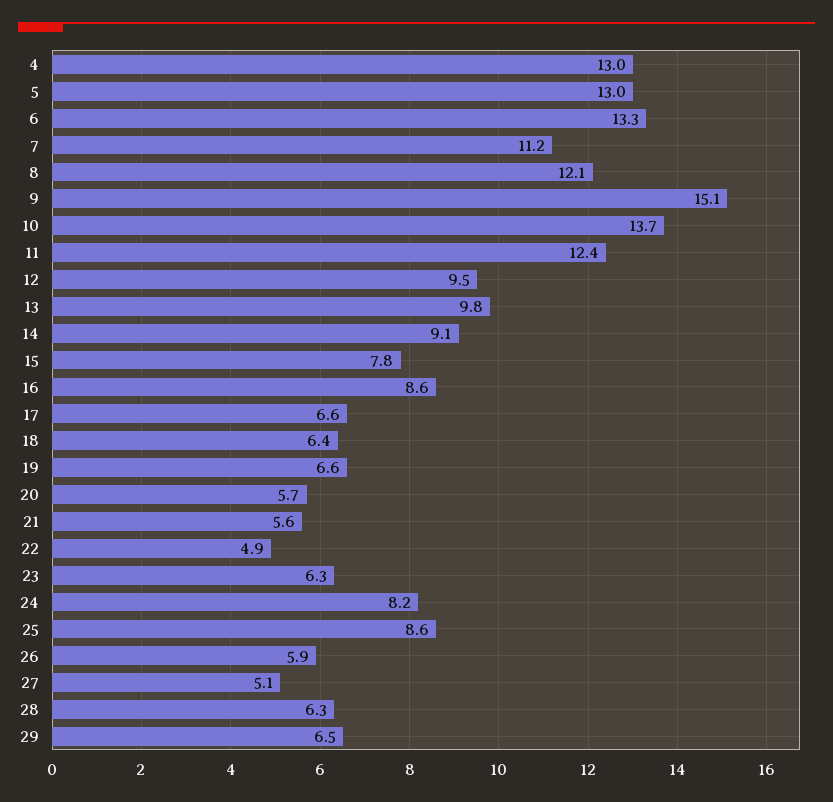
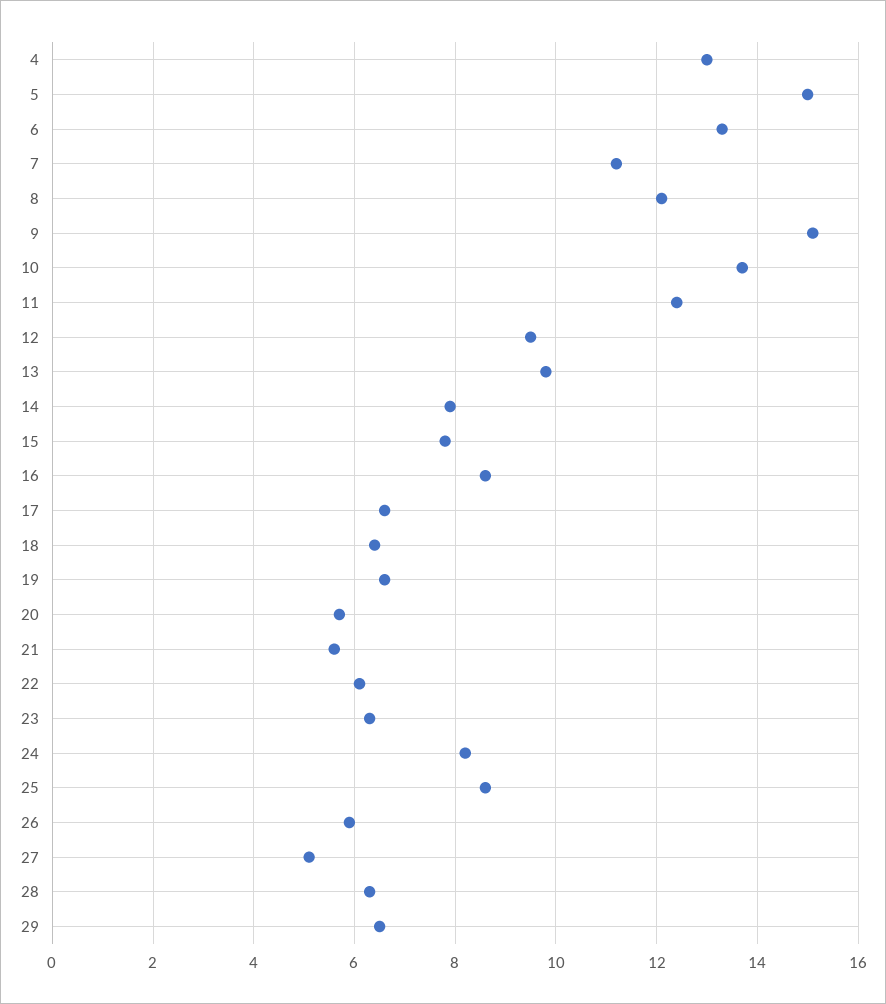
5: 13 -> 15
14: 9.1 -> 8
22: 4.9 -> 6

